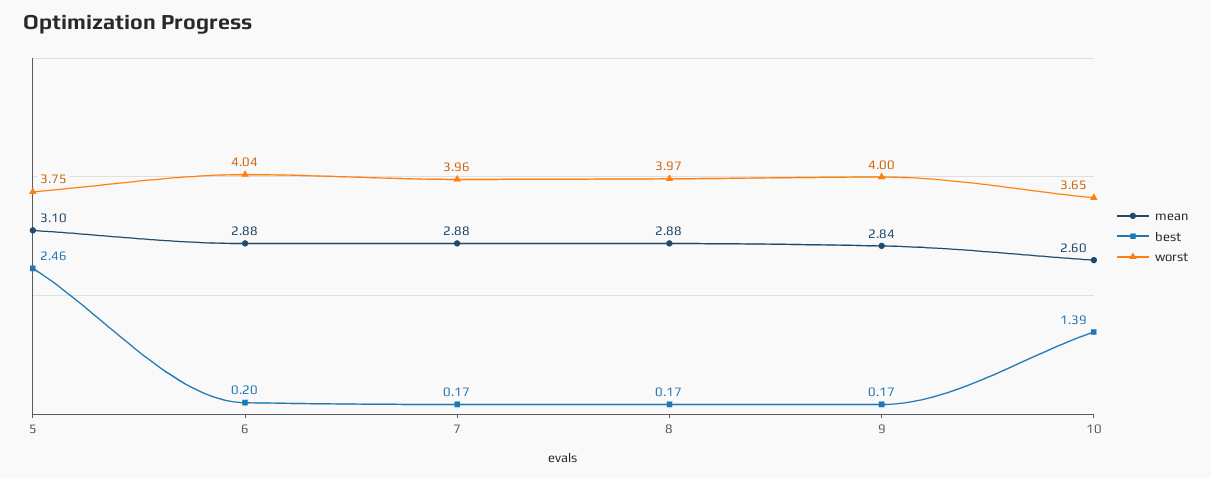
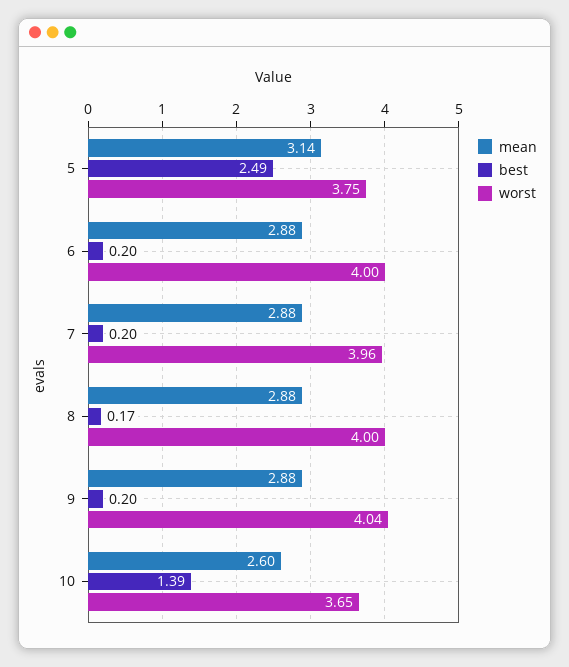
mean, 5: 3.1 -> 3.14
best, 5: 2.46 -> 2.49
worst, 6: 4.04 -> 4
best, 7: 0.17 -> 0.2
worst, 8: 3.97 -> 4
mean, 9: 2.84 -> 2.88
best, 9: 0.17 -> 0.2
worst, 9: 4 -> 4.04

